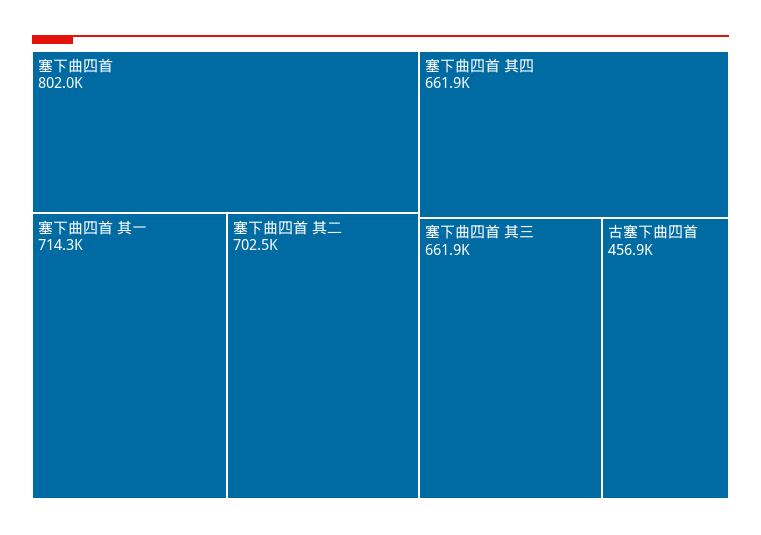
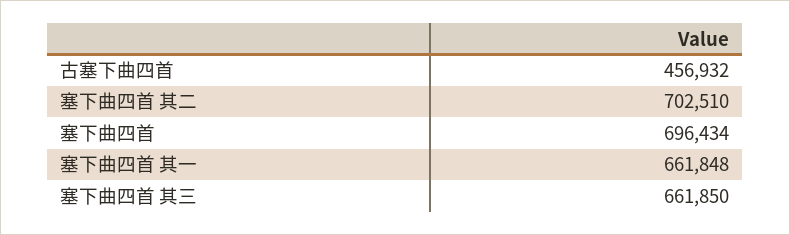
塞下曲四首: 802000 -> 696434
塞下曲四首 其一: 714300 -> 661848
塞下曲四首 其四: 661900 -> none

